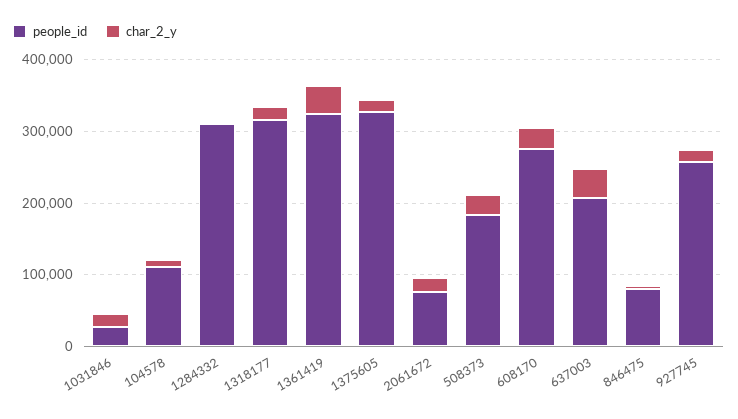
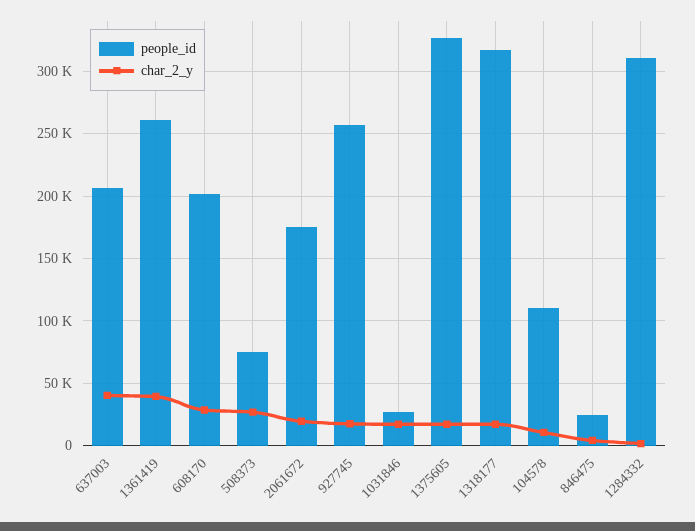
people_id, 1361419: 320000 -> 260000
people_id, 2061672: 80000 -> 175000
people_id, 508373: 180000 -> 75000
people_id, 608170: 280000 -> 200000
people_id, 846475: 80000 -> 25000

